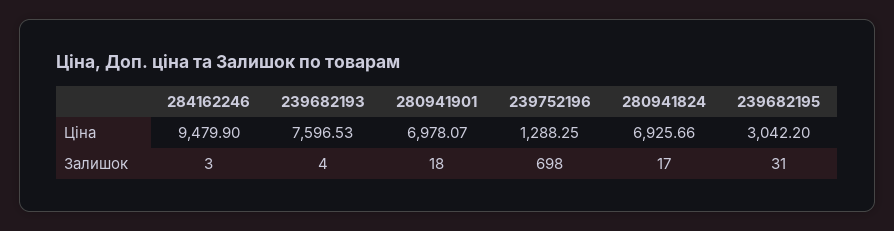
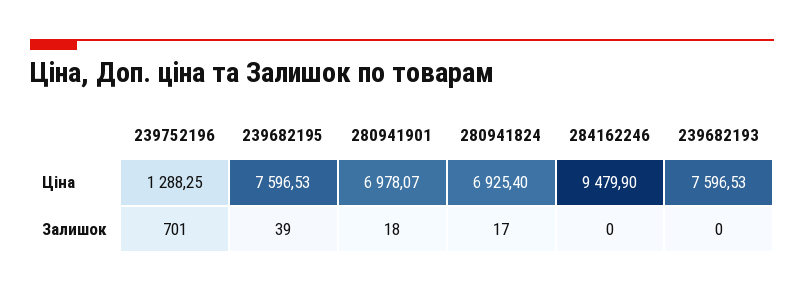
280941824, Ціна: 6925.66 -> 6925.4
239682195, Ціна: 3042.2 -> 7596.53
284162246, Залишок: 3 -> 0
239682193, Залишок: 4 -> 0
239752196, Залишок: 698 -> 701
239682195, Залишок: 31 -> 39

